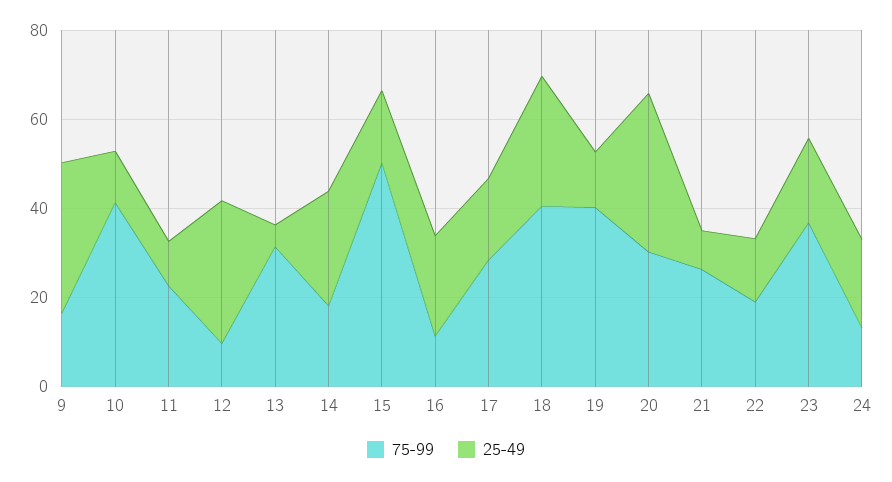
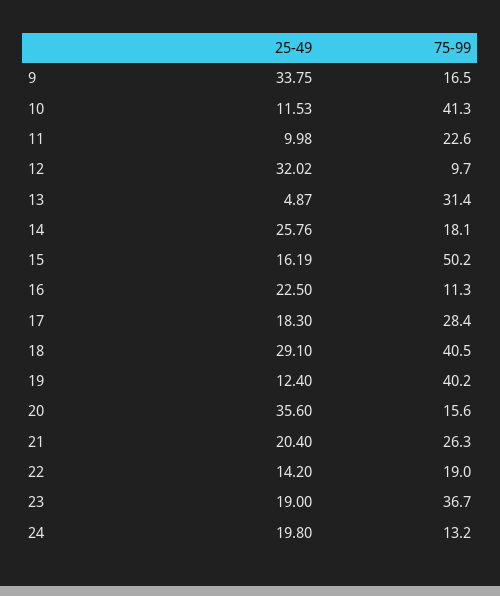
75-99, 20: 30 -> 15.6
25-49, 21: 10 -> 20.4

